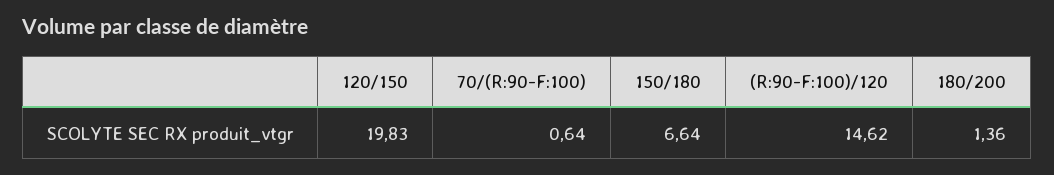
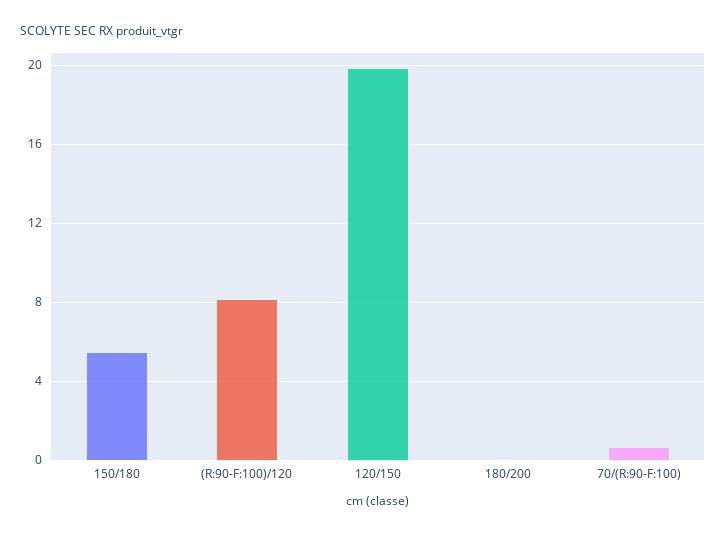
150/180: 6.64 -> 5.5
(R:90-F:100)/120: 14.62 -> 8
180/200: 1.36 -> 0

